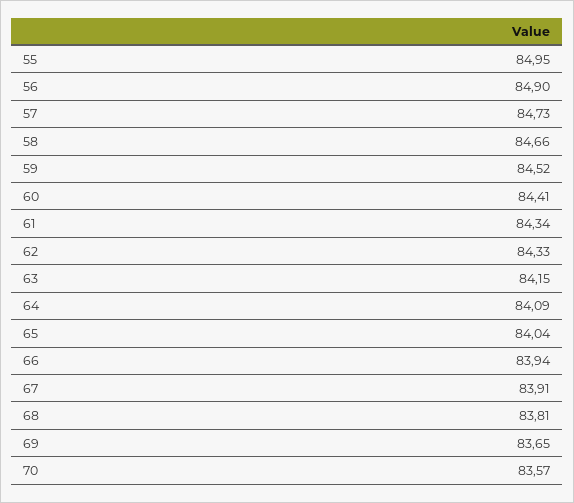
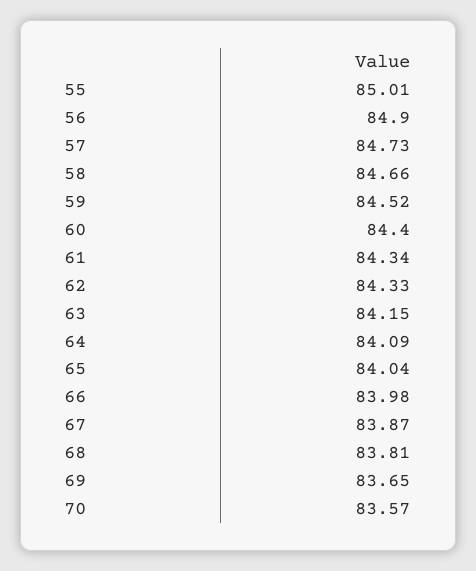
55: 84.95 -> 85.01
60: 84.41 -> 84.4
66: 83.94 -> 83.98
67: 83.91 -> 83.87

